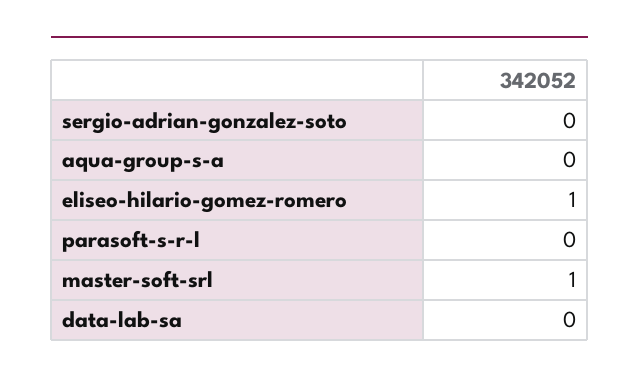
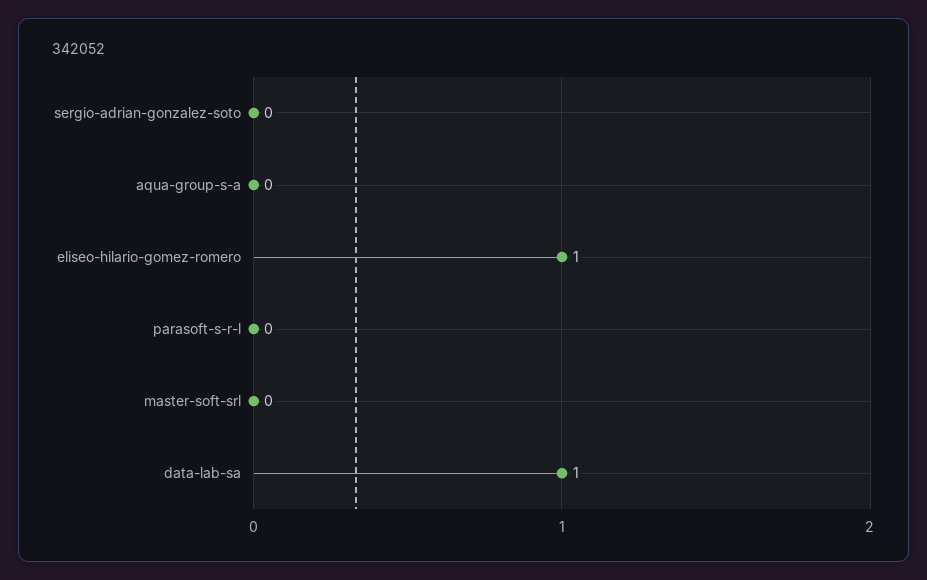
master-soft-srl: 1 -> 0
data-lab-sa: 0 -> 1

